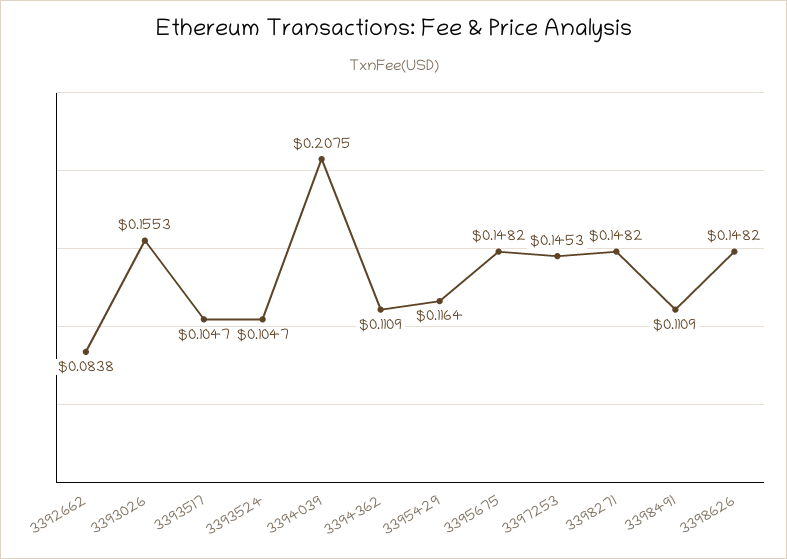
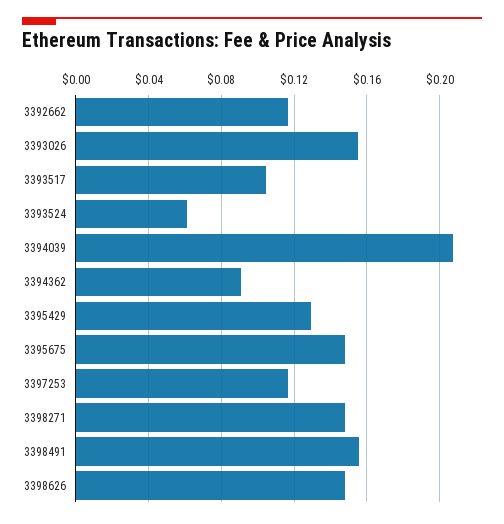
3392662: 0.0838 -> 0.115
3393524: 0.1047 -> 0.06
3394362: 0.1109 -> 0.09
3395429: 0.1164 -> 0.13
3397253: 0.1453 -> 0.115
3398491: 0.1109 -> 0.155

